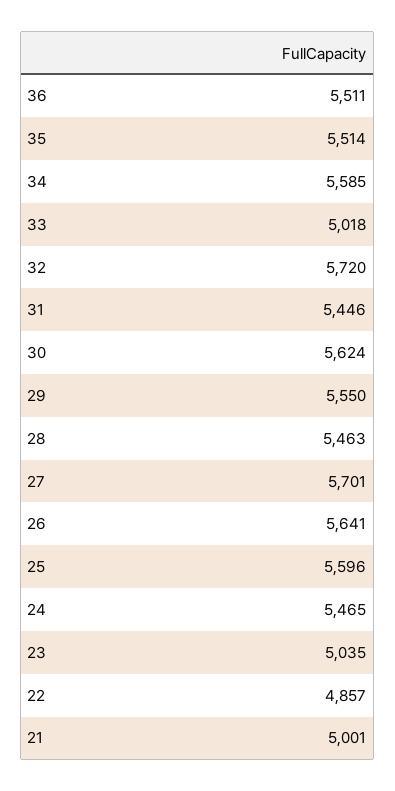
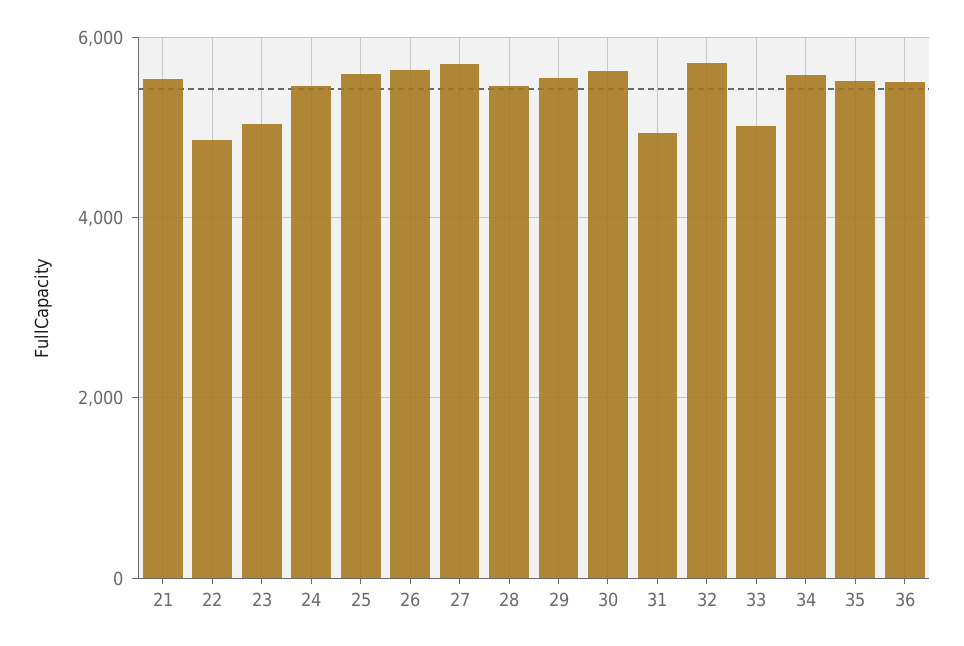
31: 5446 -> 5000
21: 5001 -> 5600

